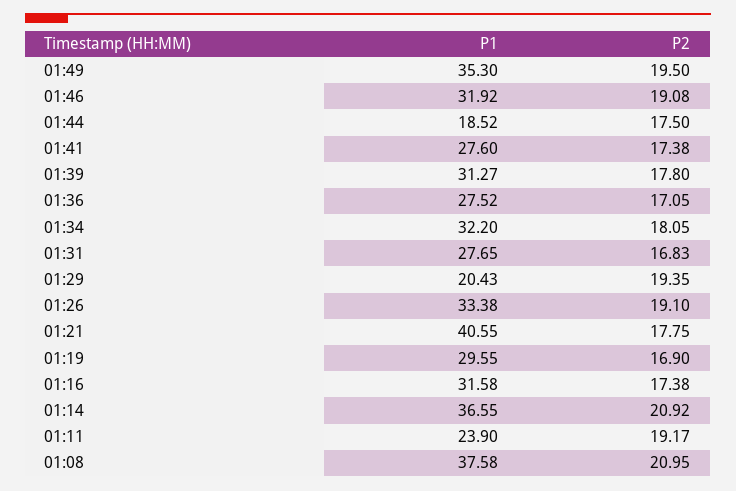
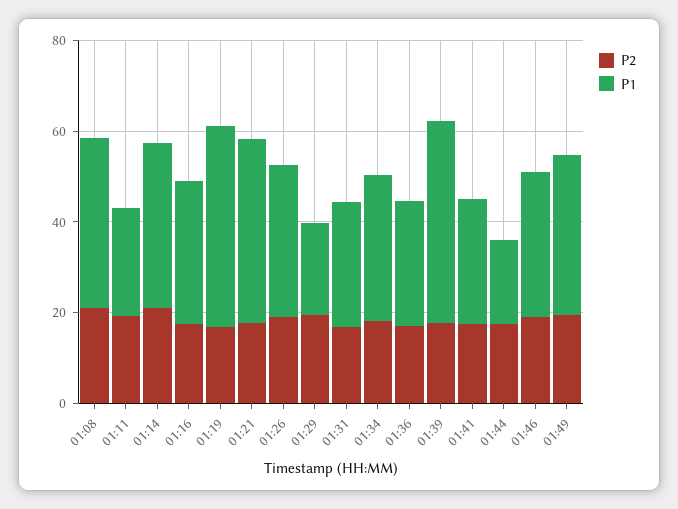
P1, 01:39: 31.27 -> 45
P1, 01:19: 29.55 -> 45

